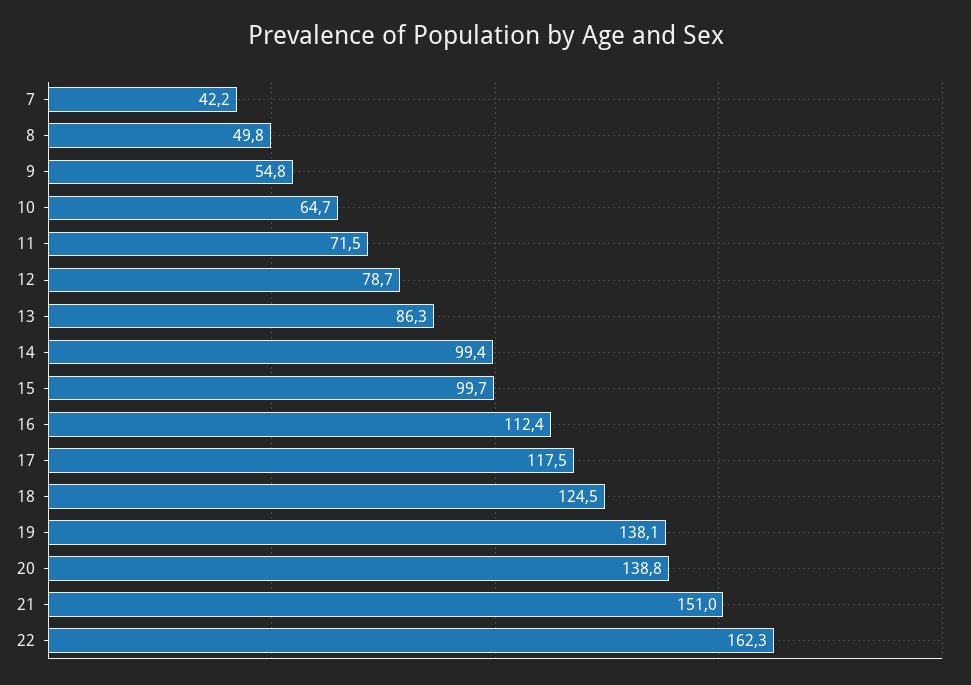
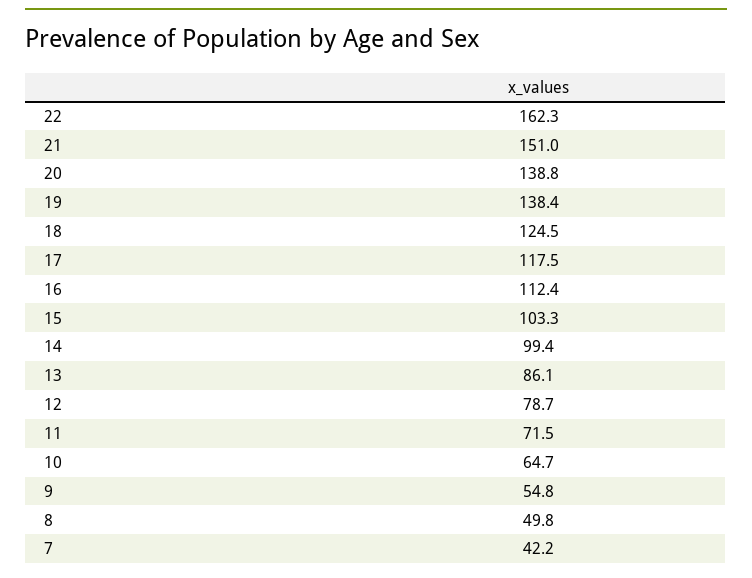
13: 86.3 -> 86.1
15: 99.7 -> 103.3
19: 138.1 -> 138.4

